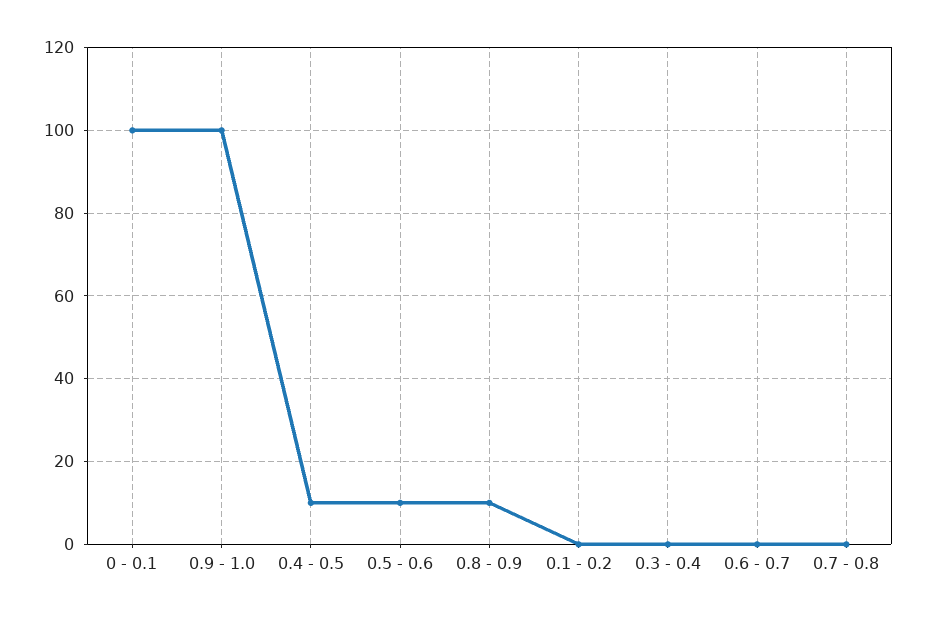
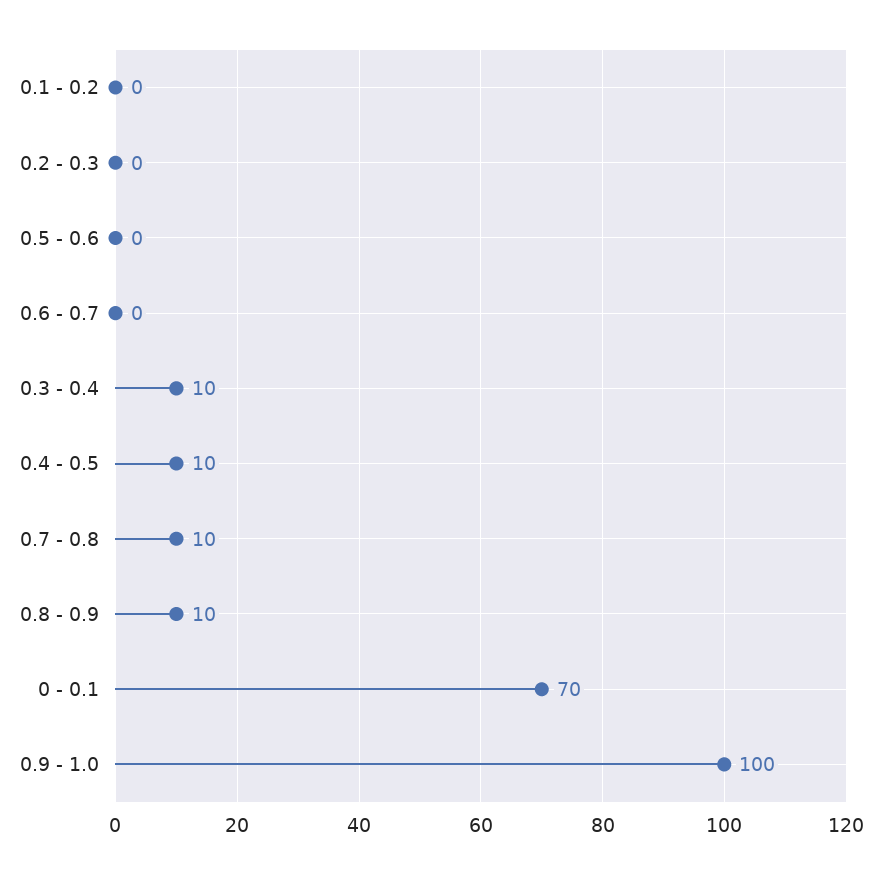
0 - 0.1: 100 -> 70
0.5 - 0.6: 10 -> 0
0.3 - 0.4: 0 -> 10
0.7 - 0.8: 0 -> 10
0.2 - 0.3: none -> 0

